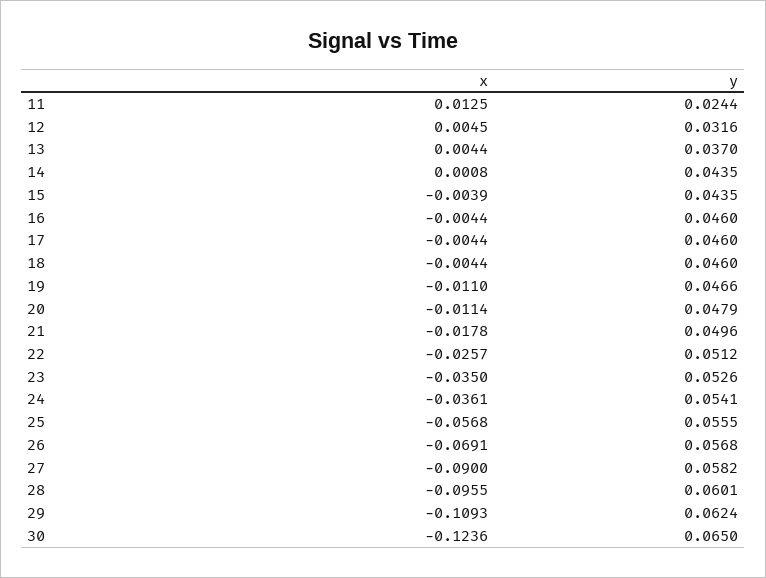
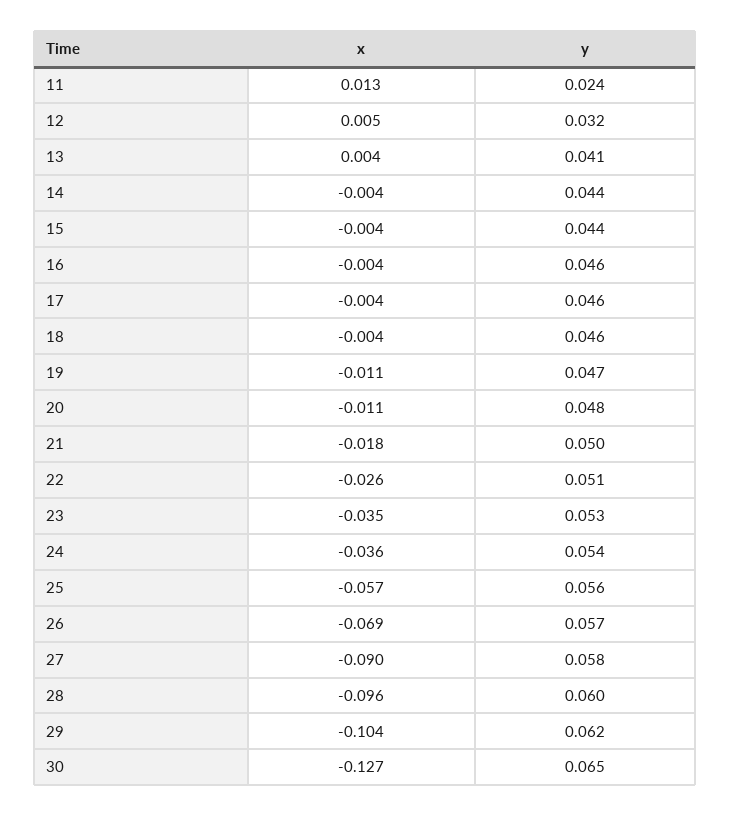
y, 13: 0.037 -> 0.041
x, 14: 0.0008 -> -0.004
x, 29: -0.1093 -> -0.104
x, 30: -0.1236 -> -0.127

